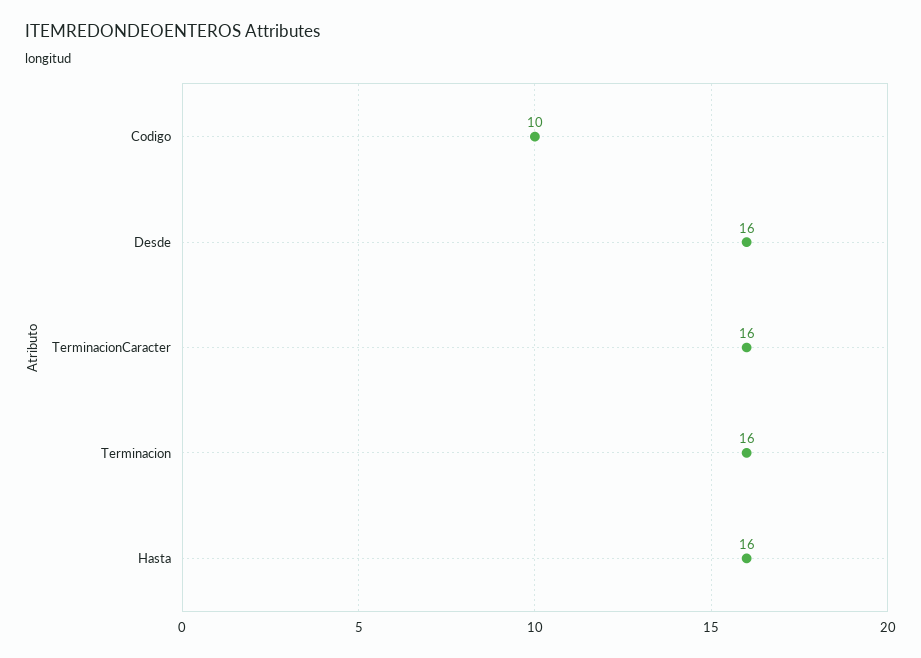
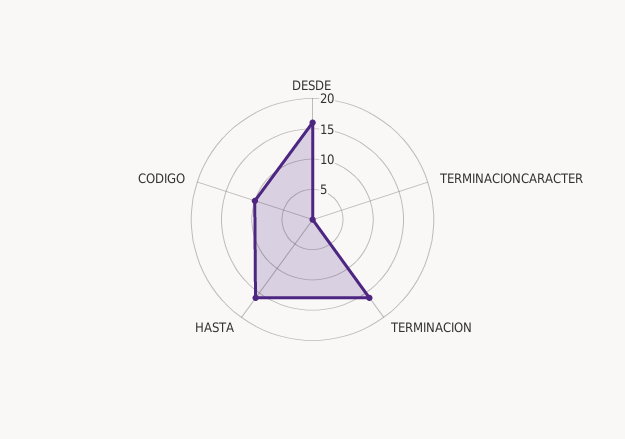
TerminacionCaracter: 16 -> 0

